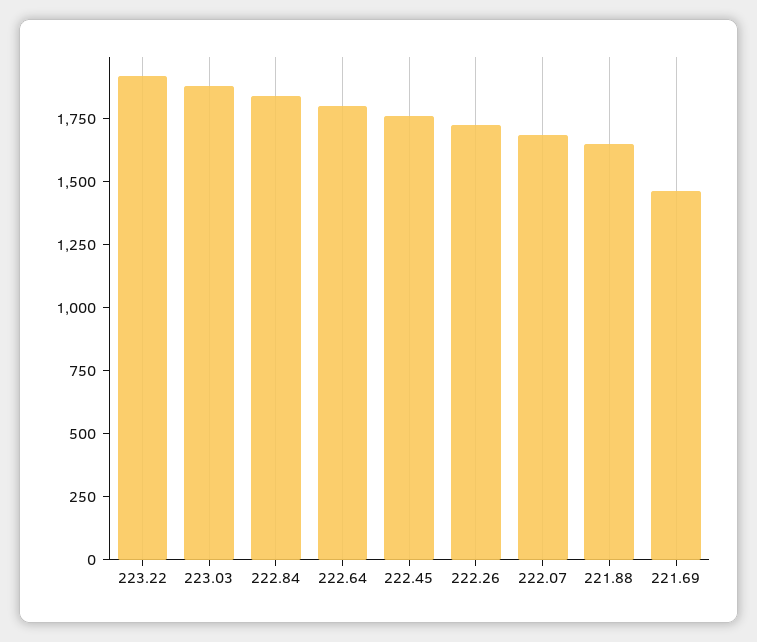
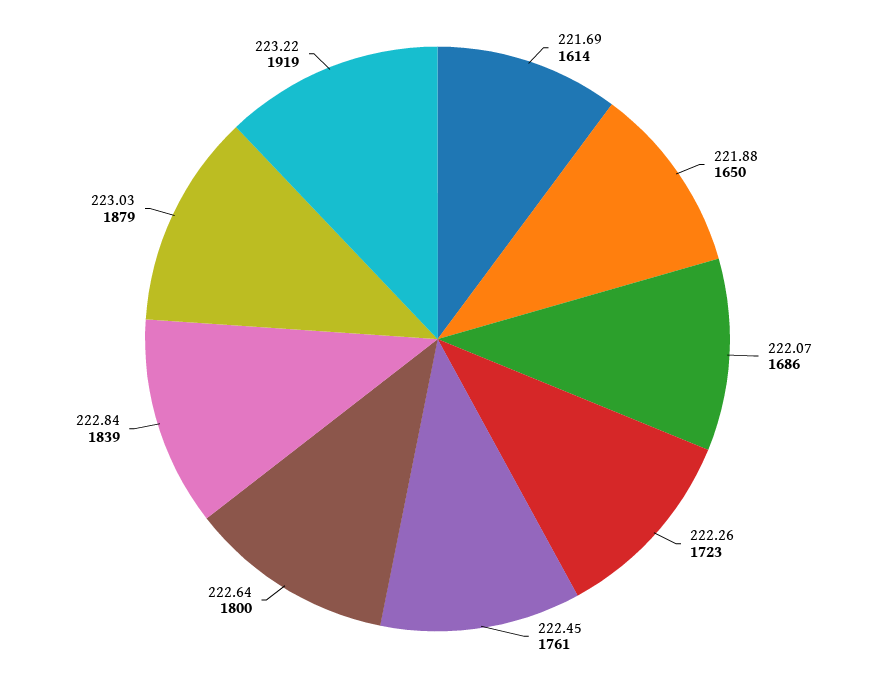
221.69: 1450 -> 1614

